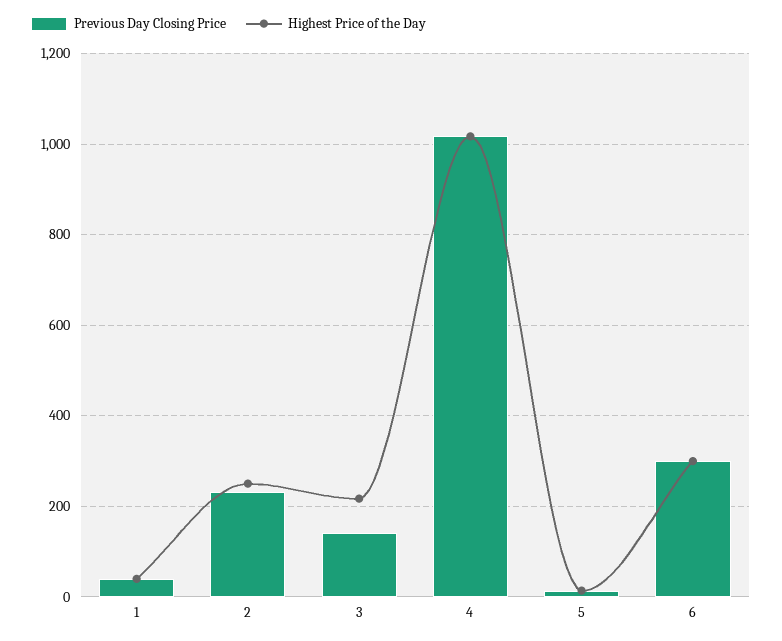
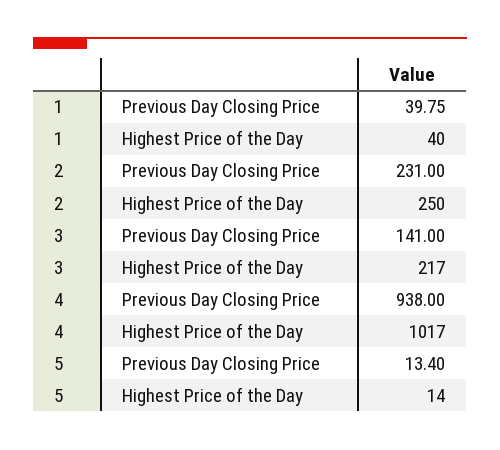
Previous Day Closing Price, 4: 1020 -> 938
Previous Day Closing Price, 6: 300 -> none
Highest Price of the Day, 6: 300 -> none

